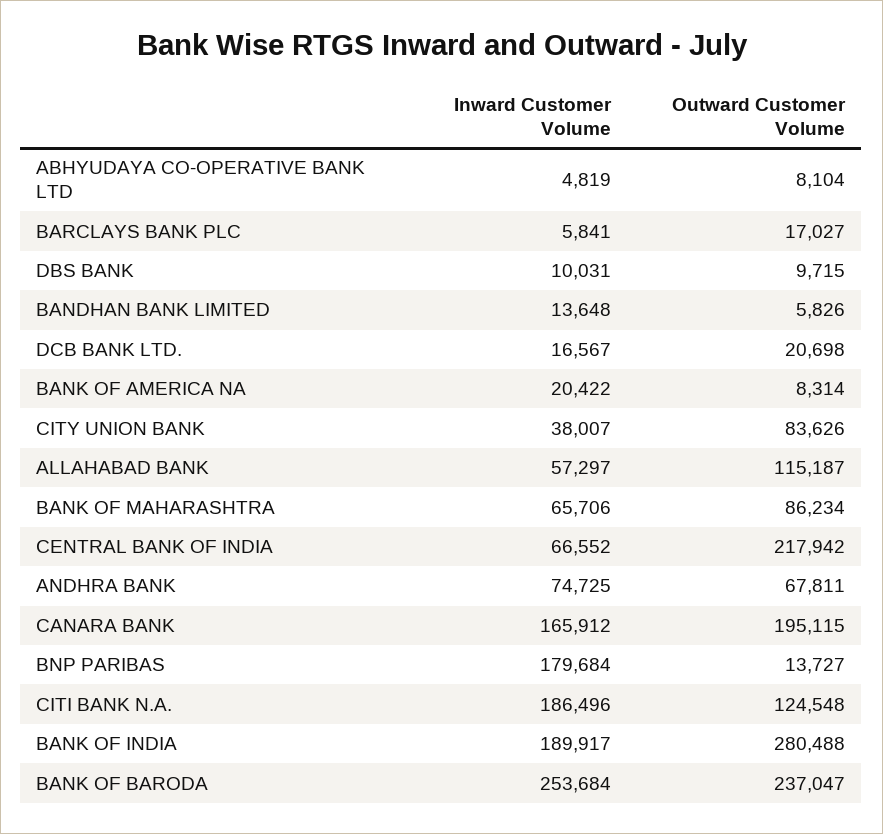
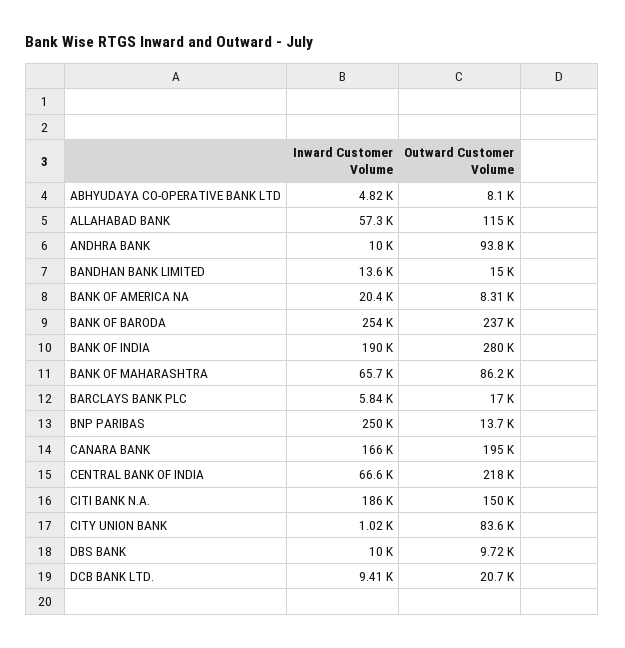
Outward Customer Volume, BANDHAN BANK LIMITED: 5826 -> 15000
Inward Customer Volume, DCB BANK LTD.: 16567 -> 9410
Inward Customer Volume, CITY UNION BANK: 38007 -> 1020
Inward Customer Volume, ANDHRA BANK: 74725 -> 10000
Outward Customer Volume, ANDHRA BANK: 67811 -> 93800
Inward Customer Volume, BNP PARIBAS: 179684 -> 250000
Outward Customer Volume, CITI BANK N.A.: 124548 -> 150000

